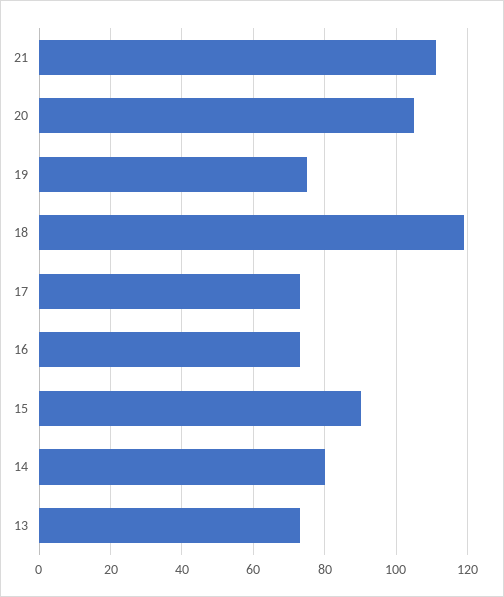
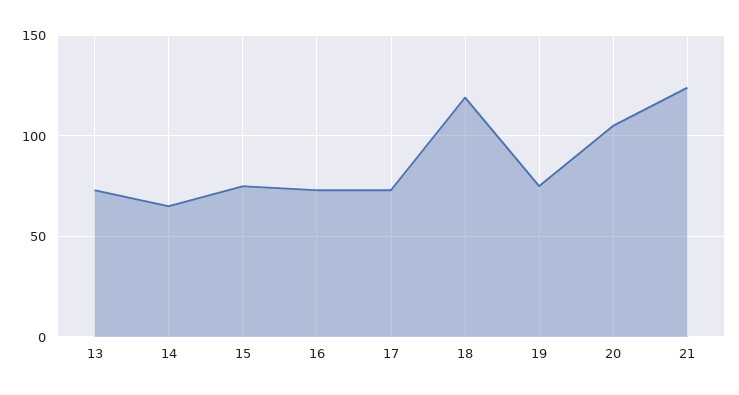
21: 110 -> 125
15: 90 -> 75
14: 80 -> 65

